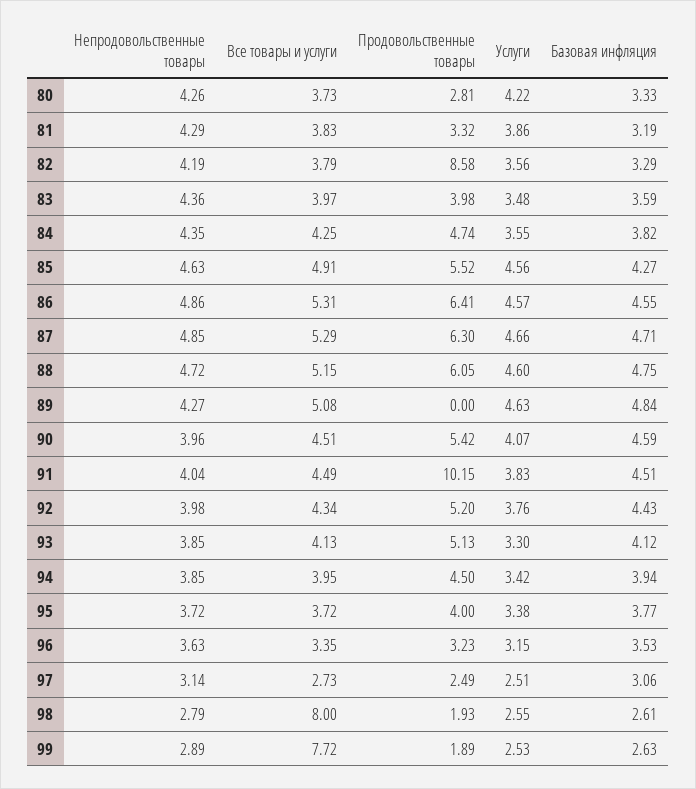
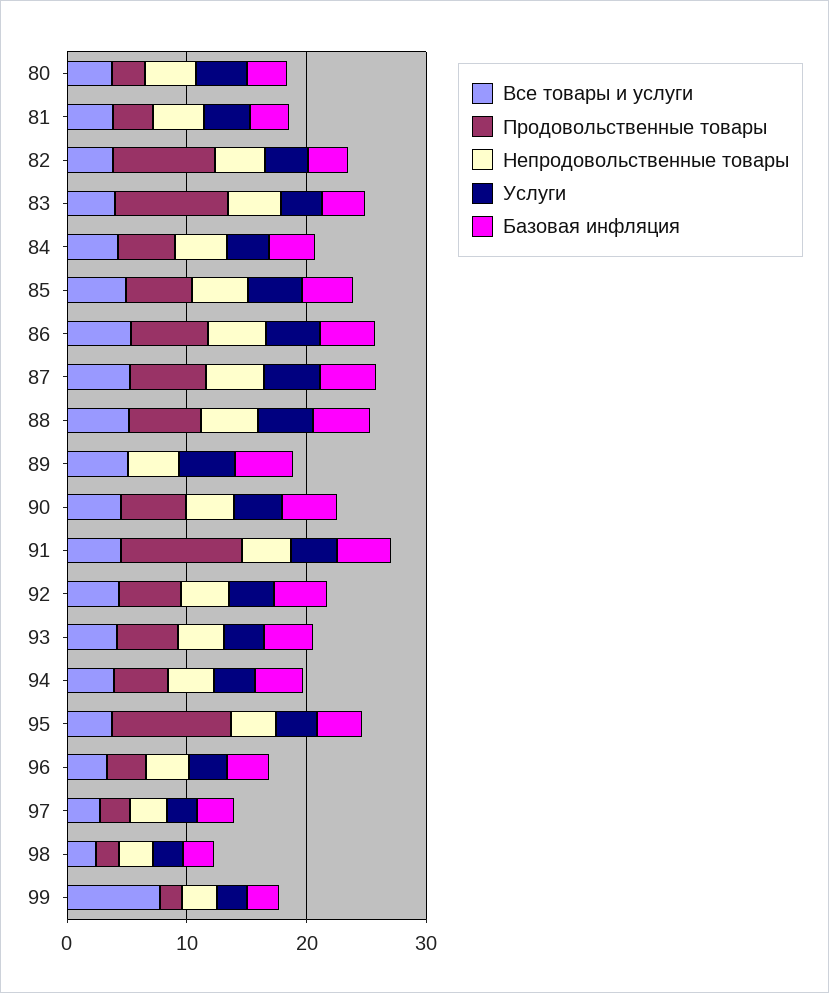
Продовольственные товары, 83: 3.98 -> 10
Продовольственные товары, 95: 4 -> 10
Все товары и услуги, 98: 8 -> 2

